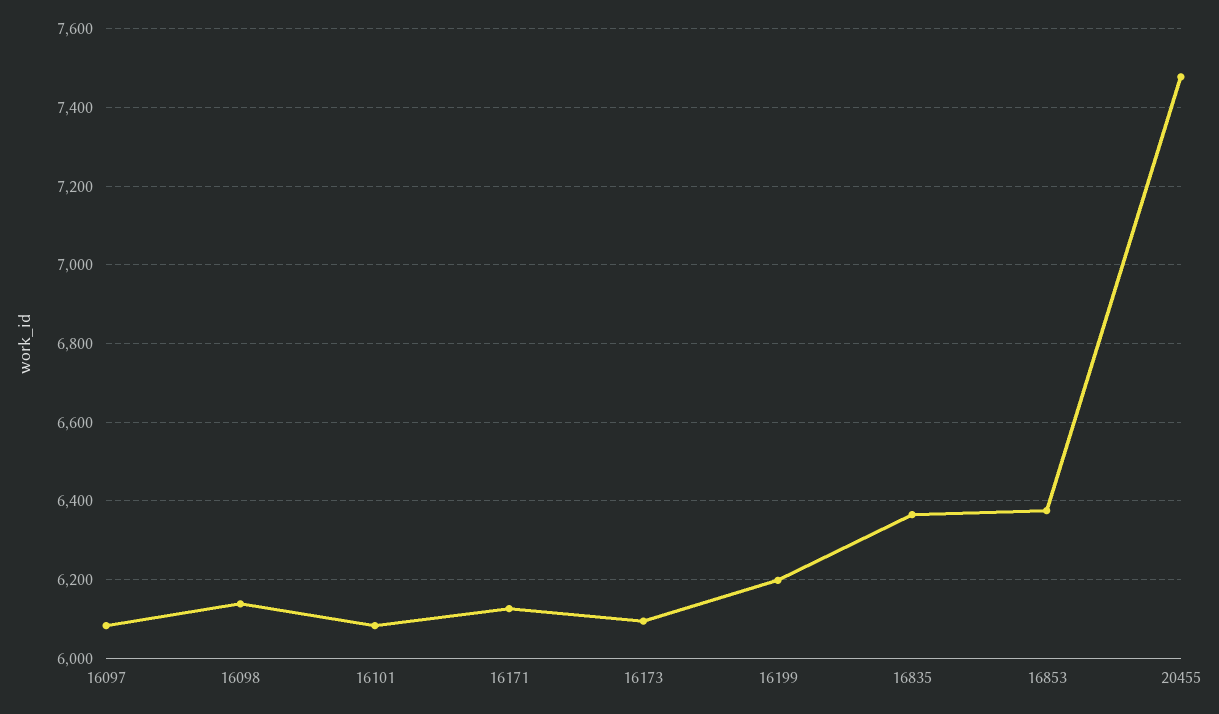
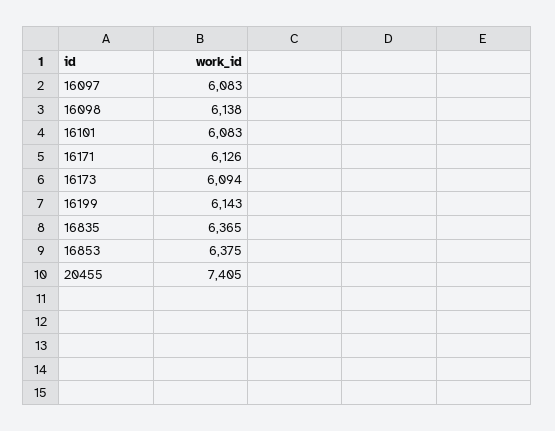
16199: 6200 -> 6143
20455: 7480 -> 7405

